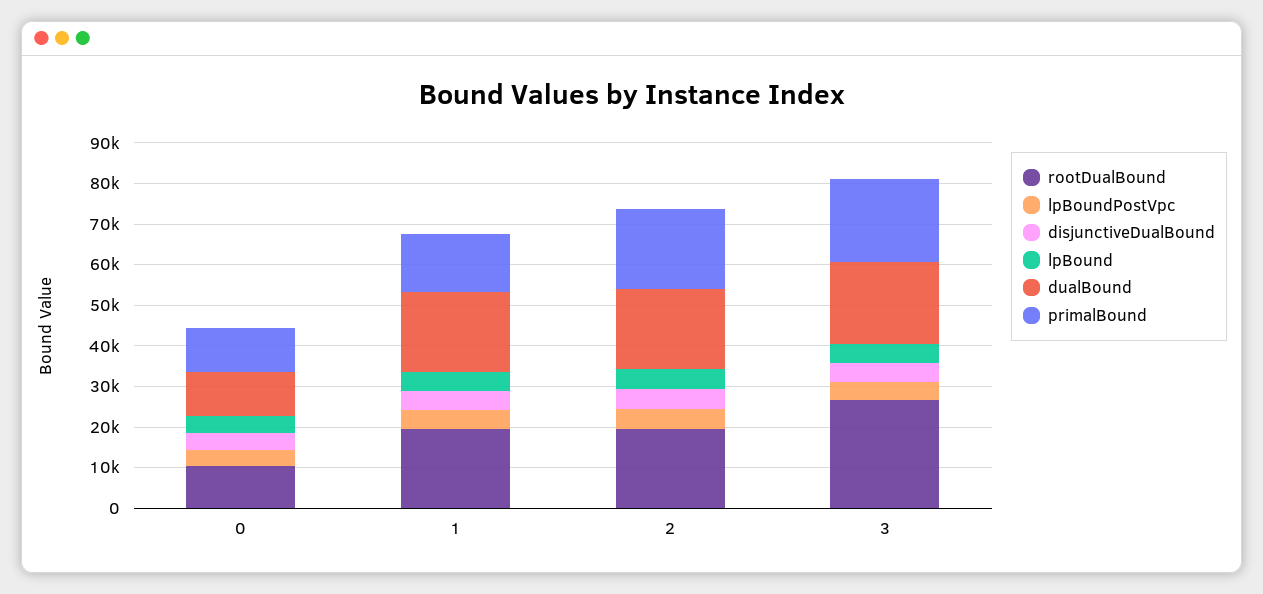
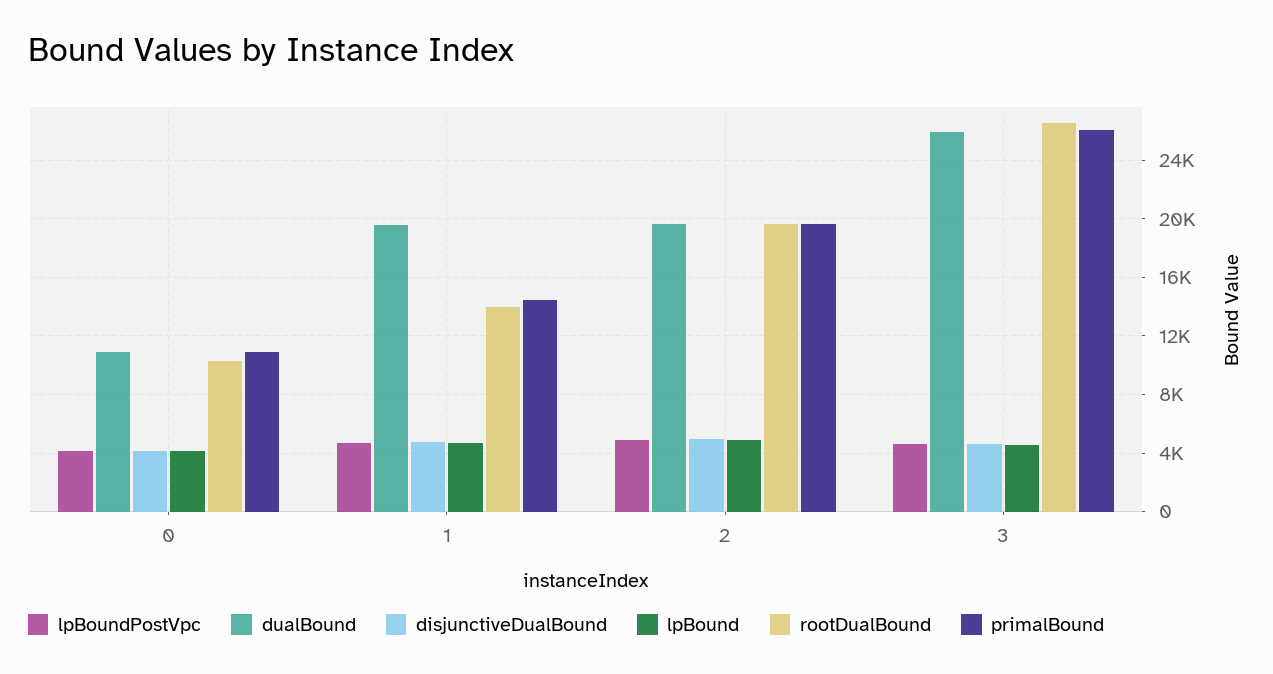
rootDualBound, 1: 20000 -> 14000
dualBound, 3: 20000 -> 26000
primalBound, 3: 20000 -> 26000

